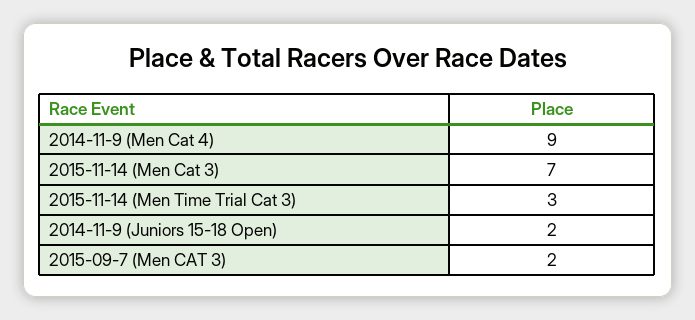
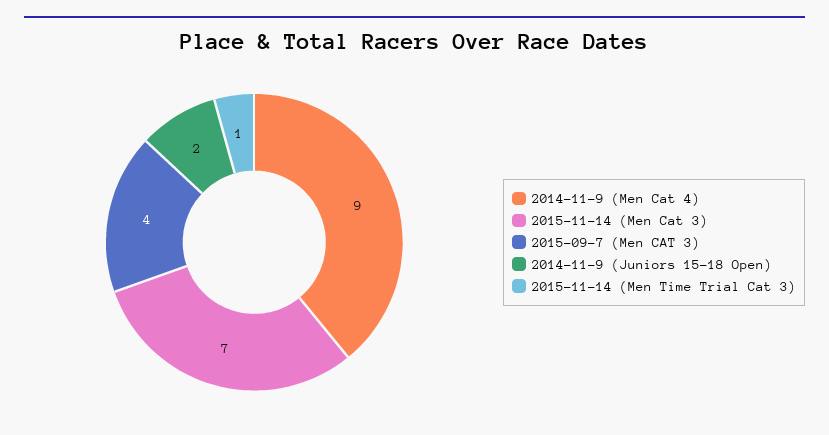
2015-11-14 (Men Time Trial Cat 3): 3 -> 1
2015-09-7 (Men CAT 3): 2 -> 4

